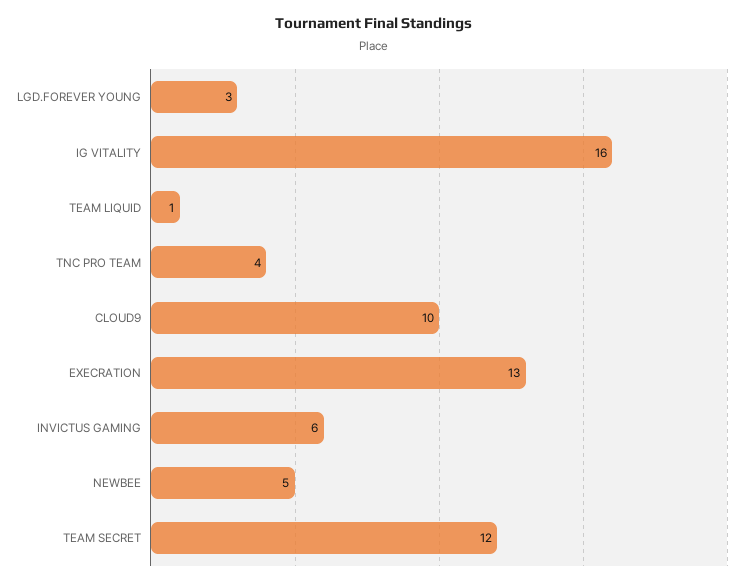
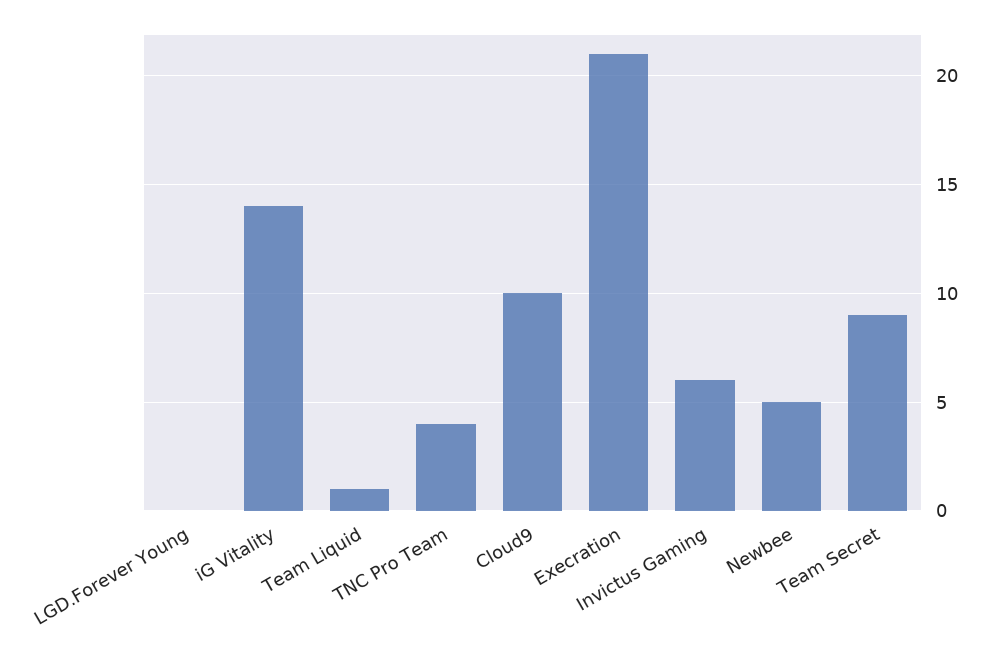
LGD.FOREVER YOUNG: 3 -> 0
IG VITALITY: 16 -> 14
EXECRATION: 13 -> 21
TEAM SECRET: 12 -> 9

